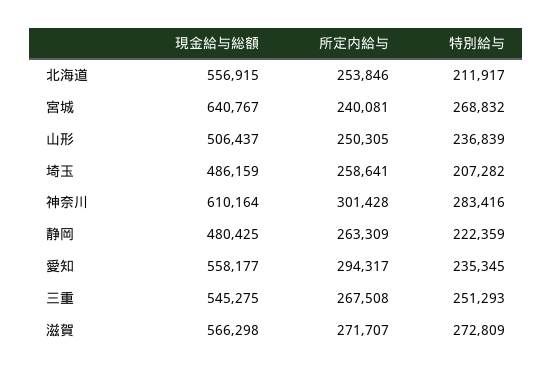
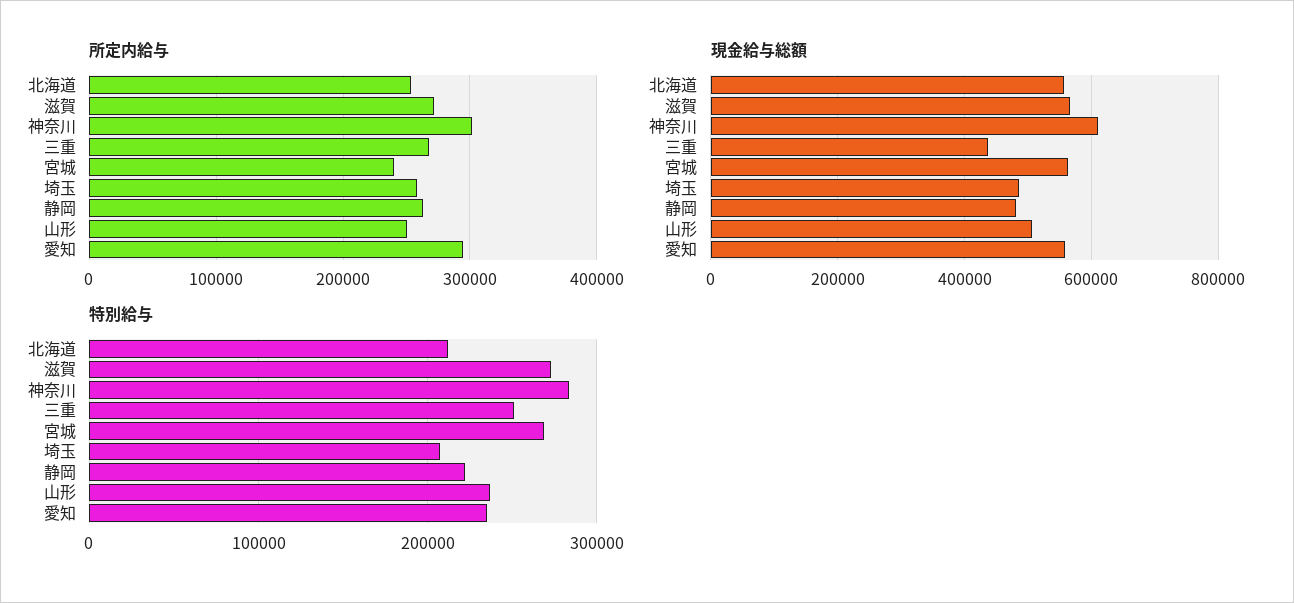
現金給与総額, 宮城: 640767 -> 560000
現金給与総額, 三重: 545275 -> 440000

